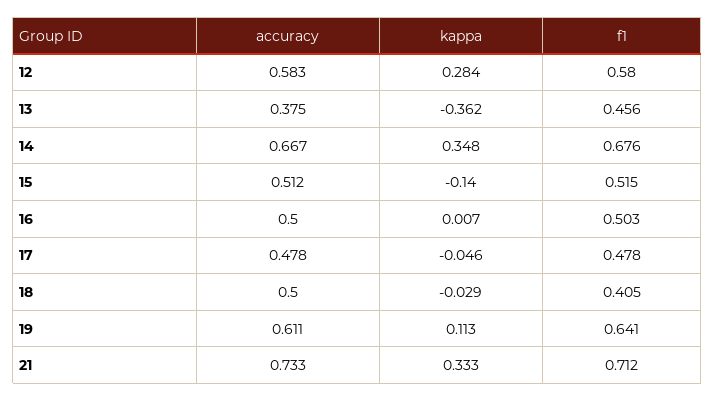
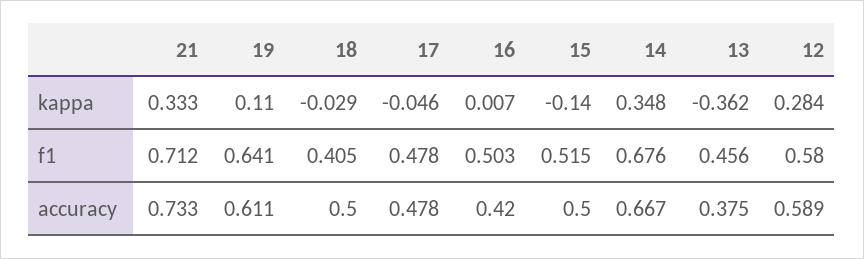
accuracy, 12: 0.583 -> 0.589
accuracy, 15: 0.512 -> 0.5
accuracy, 16: 0.5 -> 0.42
kappa, 19: 0.113 -> 0.11

